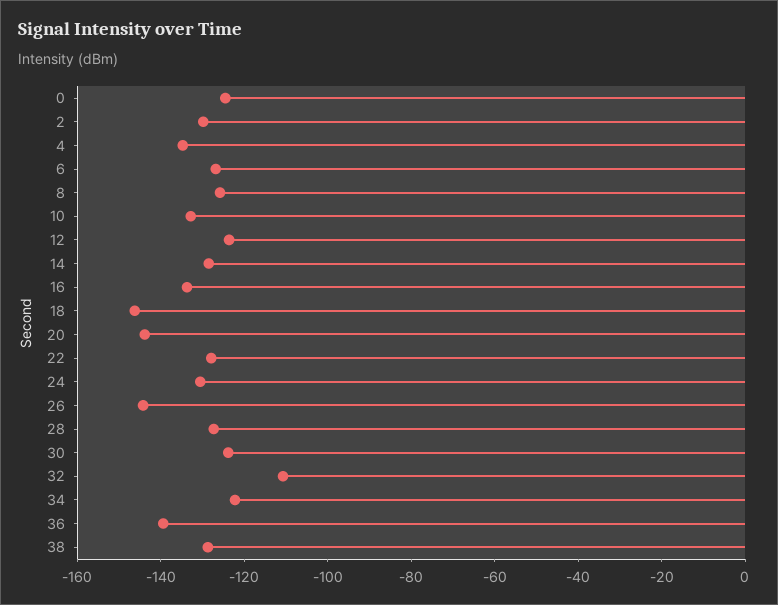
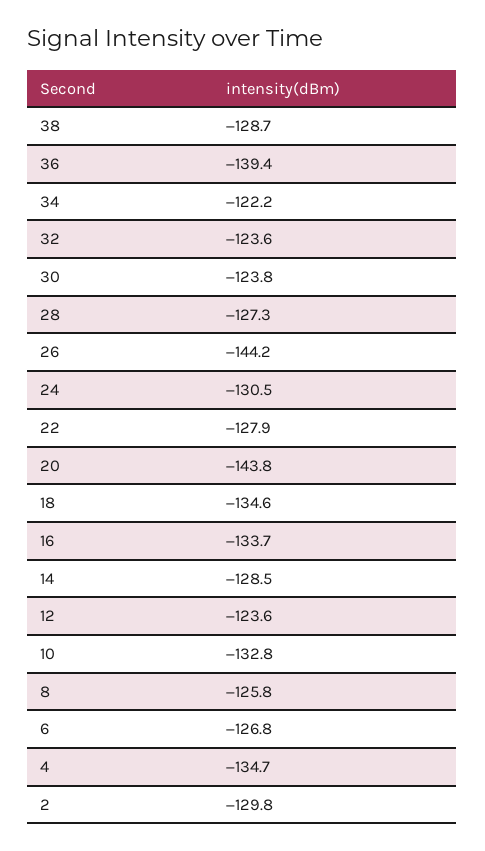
0: -125 -> none
18: -145 -> -134.6
32: -110 -> -123.6

